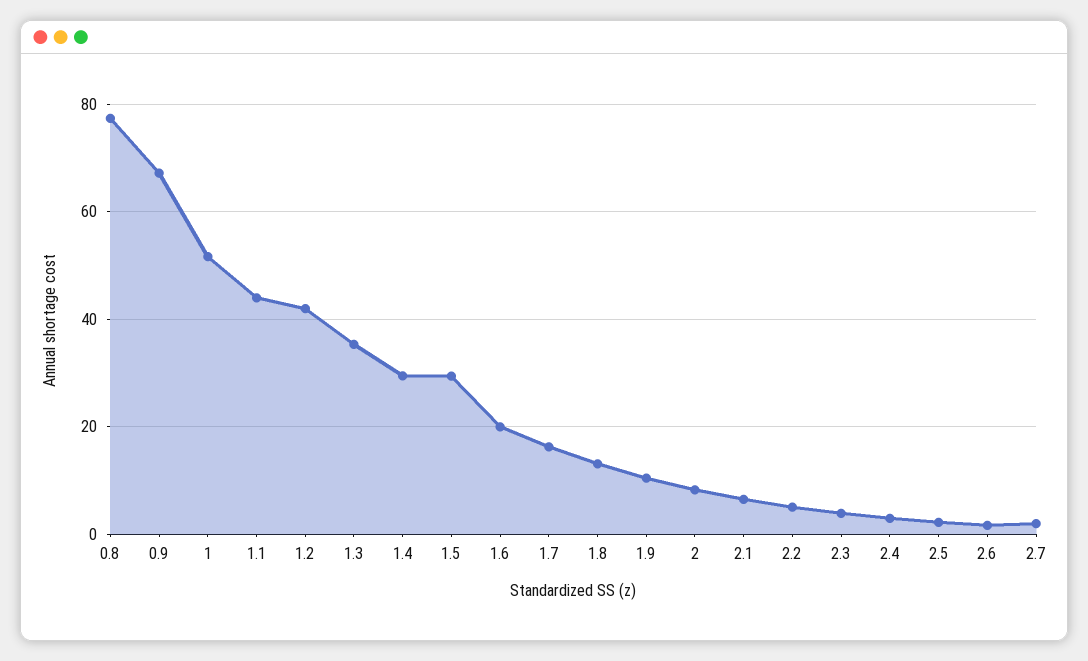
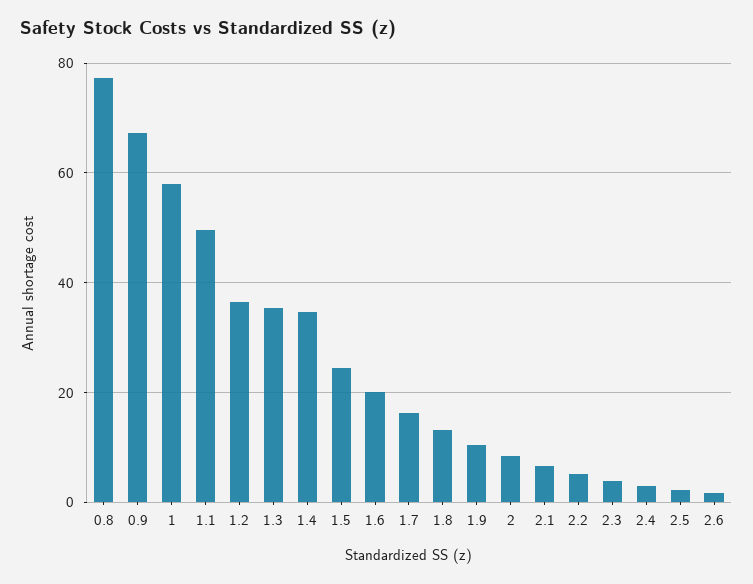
1: 52 -> 58
1.1: 44 -> 50
1.2: 42 -> 36
1.4: 30 -> 34
1.5: 30 -> 24
2.7: 2 -> none

